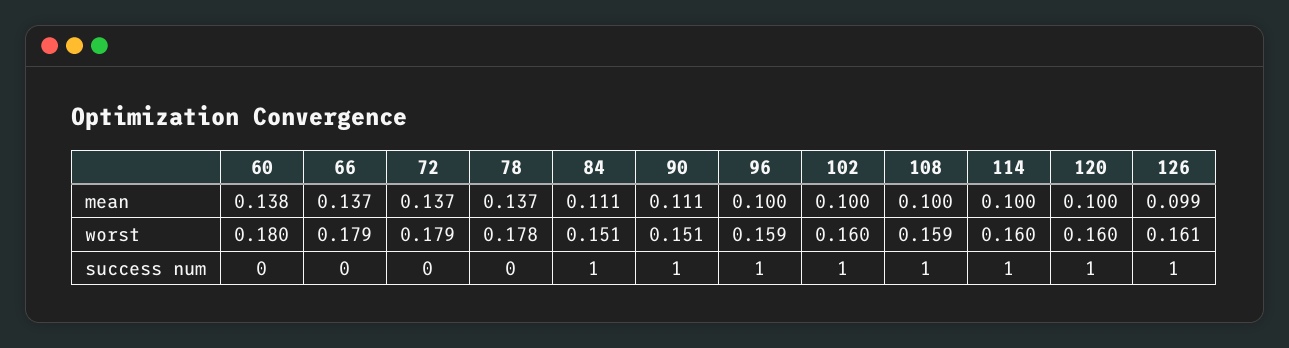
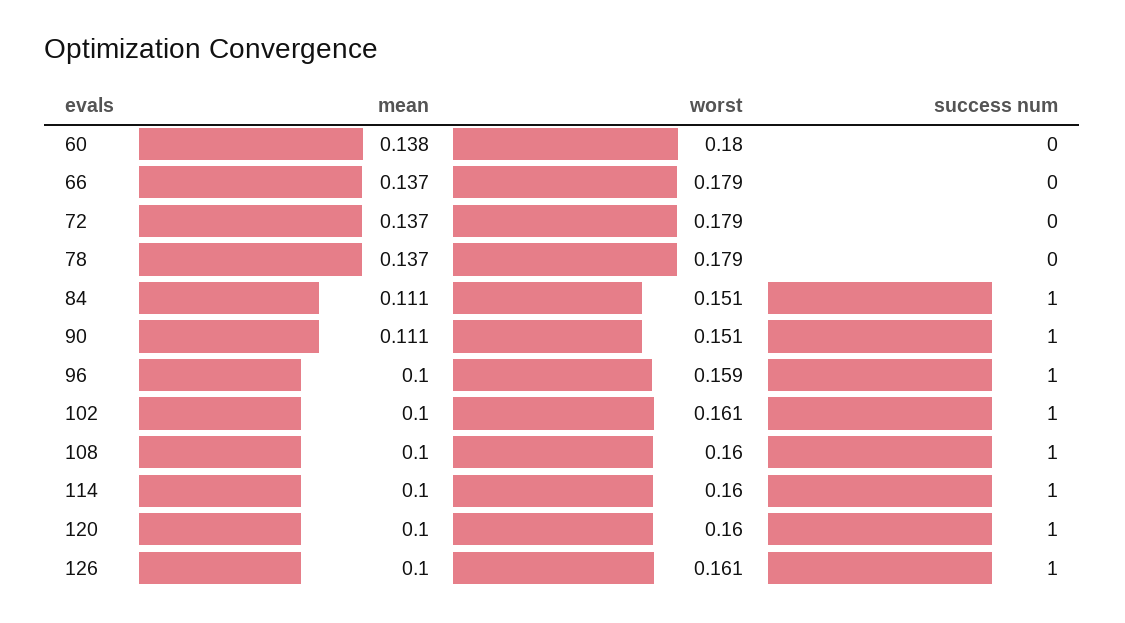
126, mean: 0.099 -> 0.1
78, worst: 0.178 -> 0.179
102, worst: 0.16 -> 0.161
108, worst: 0.159 -> 0.16

